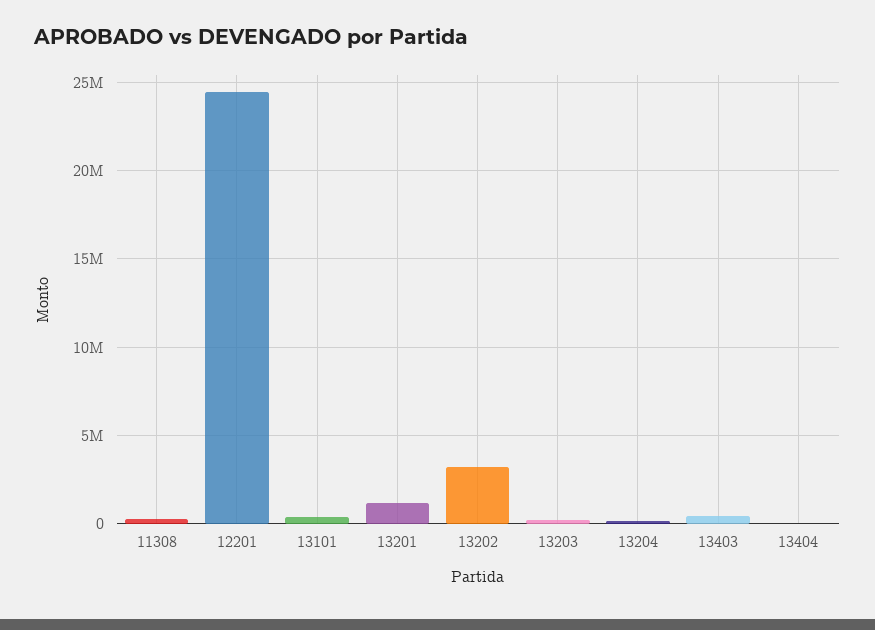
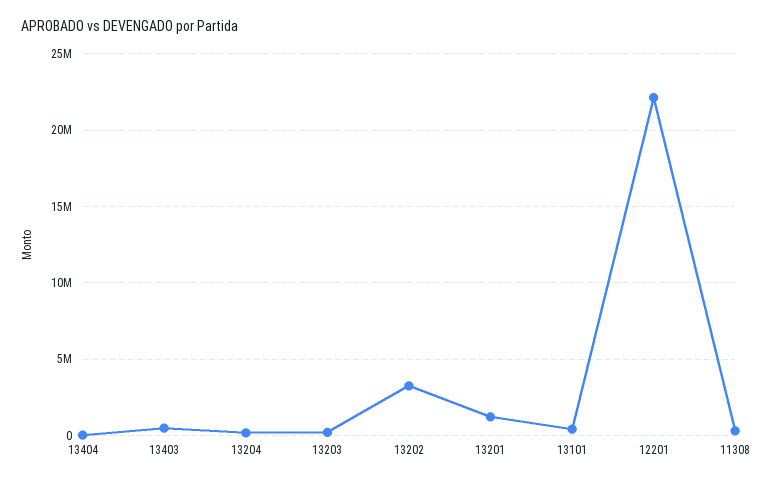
12201: 24500000 -> 22000000

